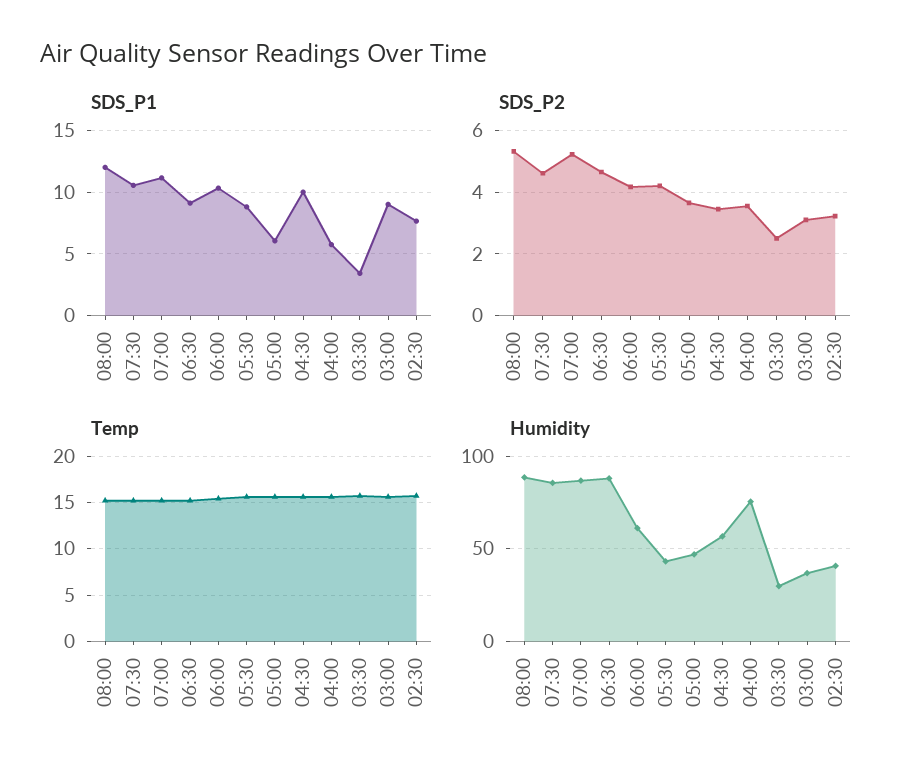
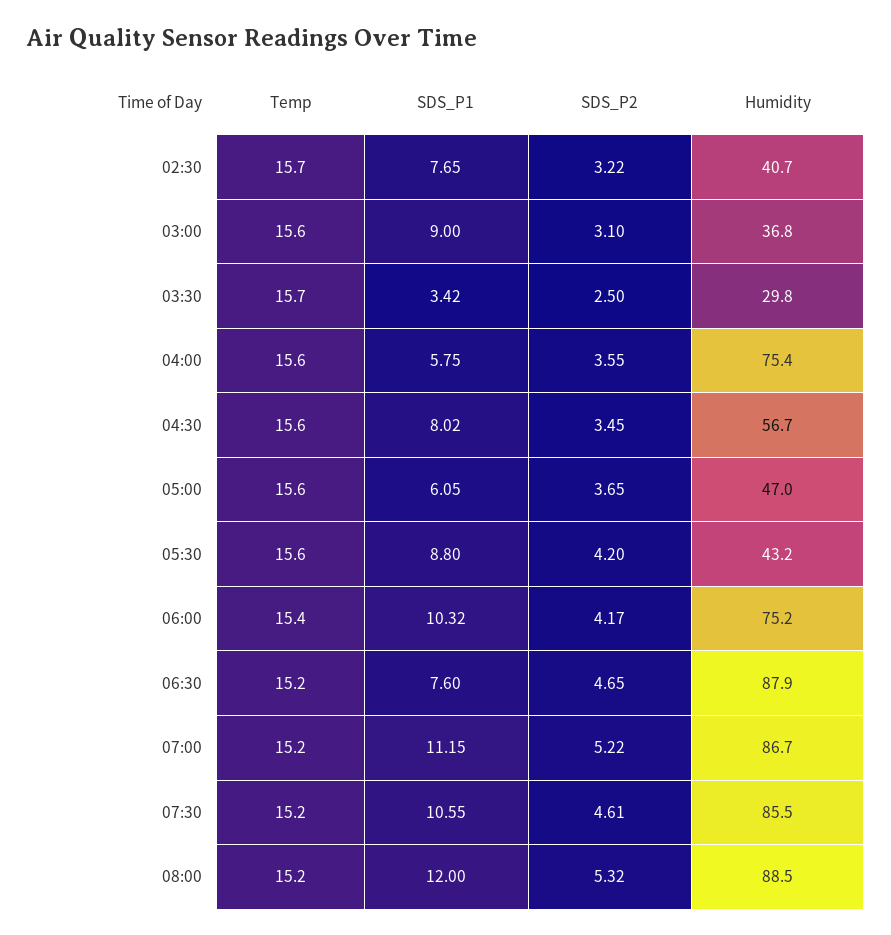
SDS_P1, 06:30: 9 -> 7.6
SDS_P1, 04:30: 10 -> 8.02
Humidity, 06:00: 60 -> 75.2

